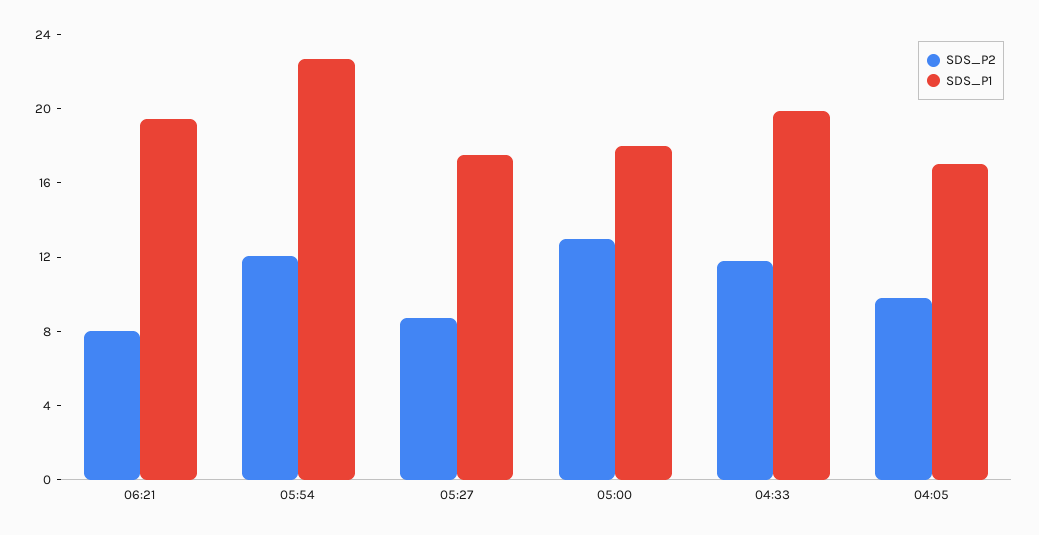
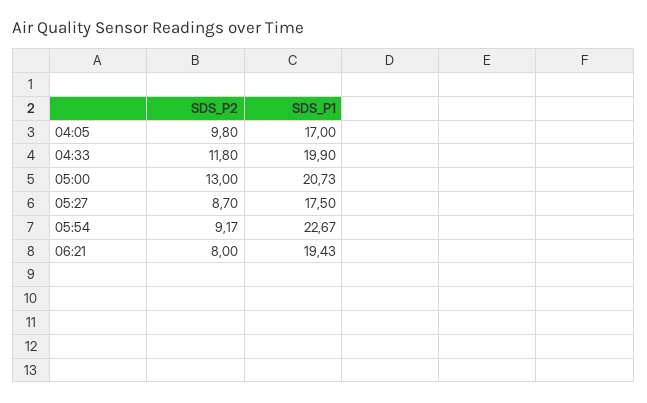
SDS_P2, 05:54: 12 -> 9.17
SDS_P1, 05:00: 18 -> 20.73

